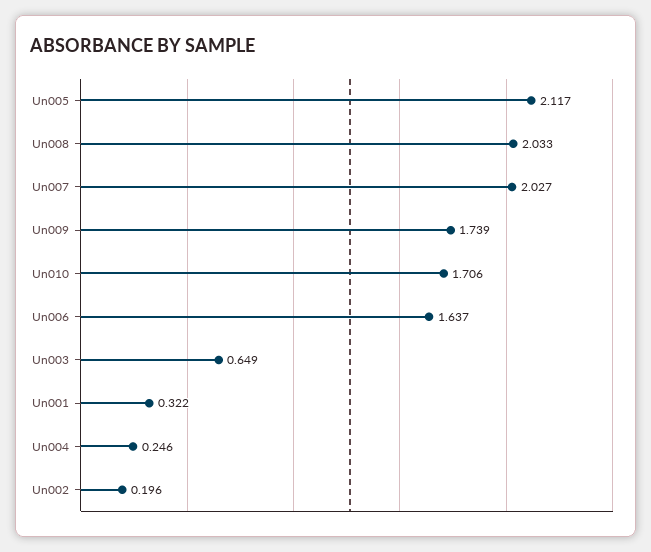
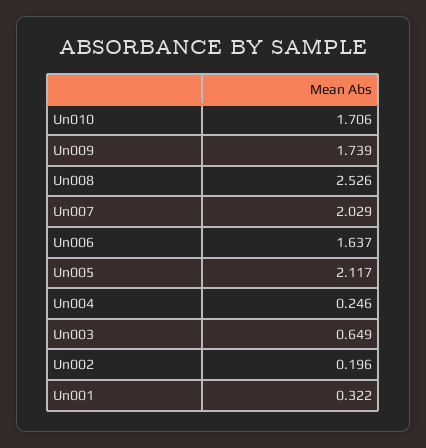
Un008: 2.033 -> 2.526
Un007: 2.027 -> 2.029

